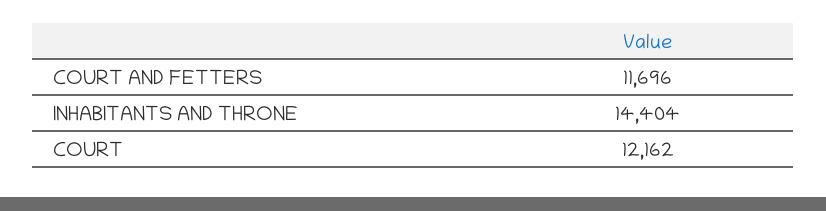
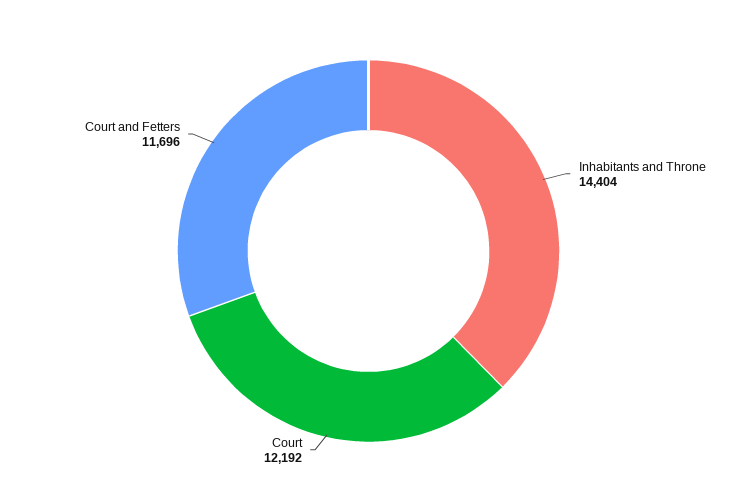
COURT: 12162 -> 12192

